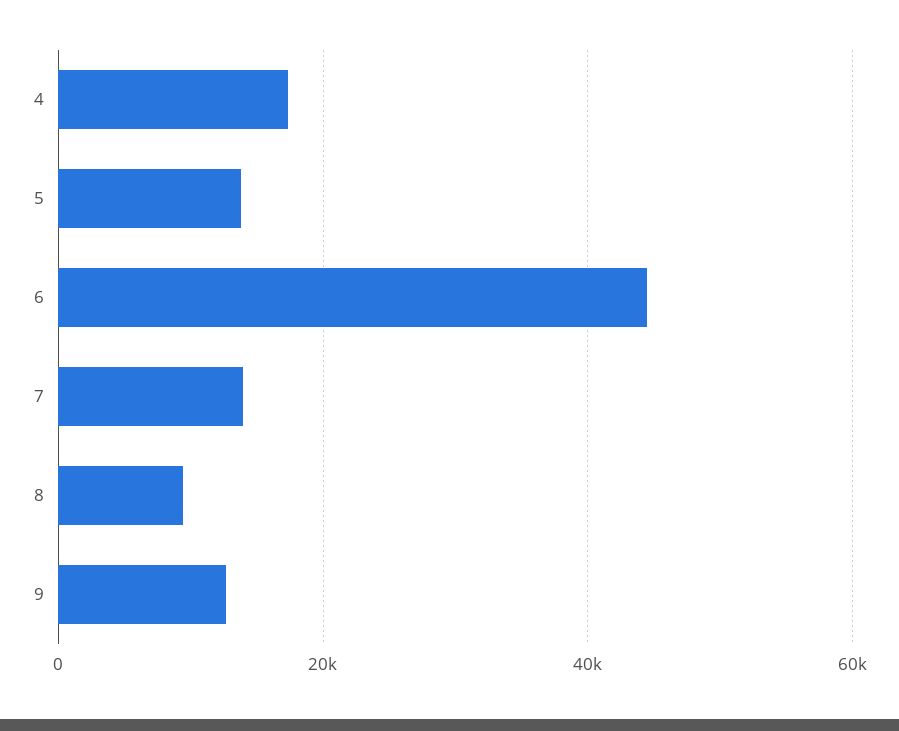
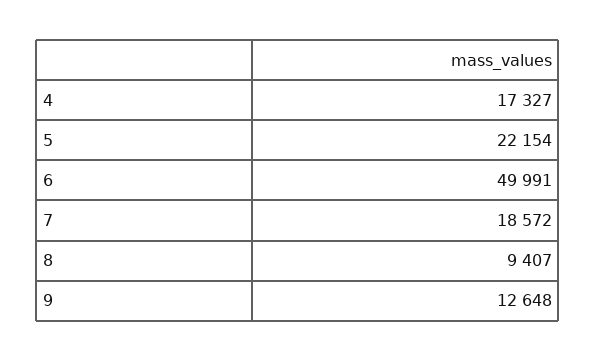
5: 14000 -> 22154
6: 44000 -> 49991
7: 14000 -> 18572

